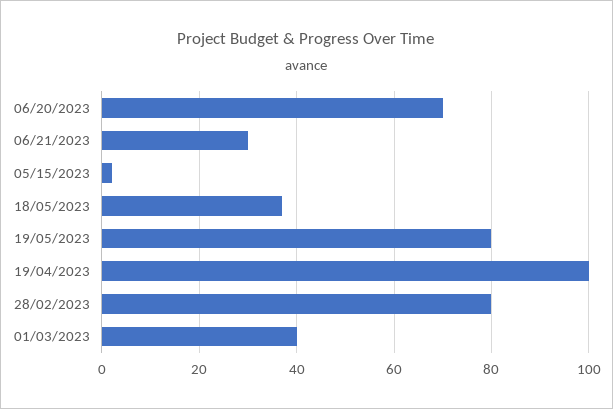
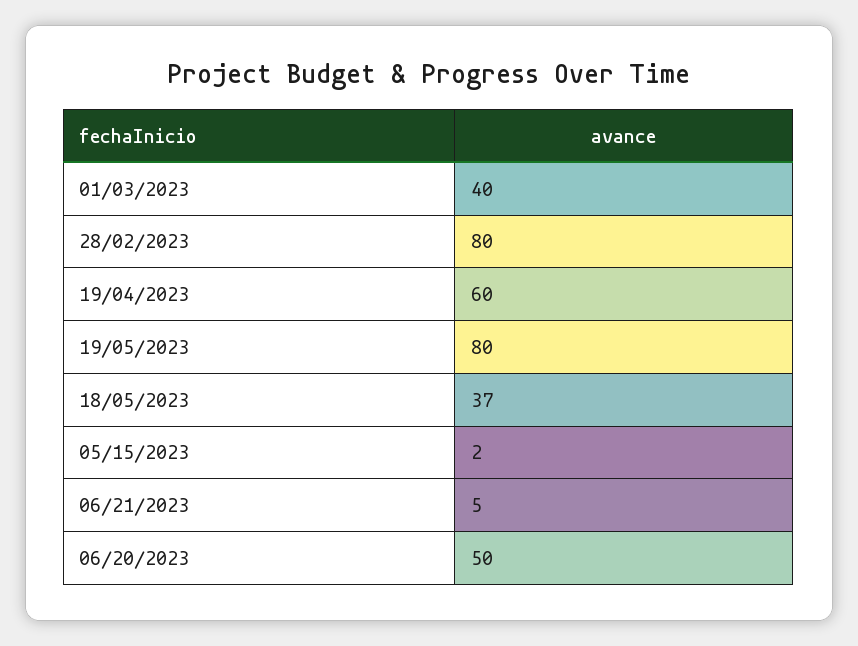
06/20/2023: 70 -> 50
06/21/2023: 30 -> 5
19/04/2023: 100 -> 60

